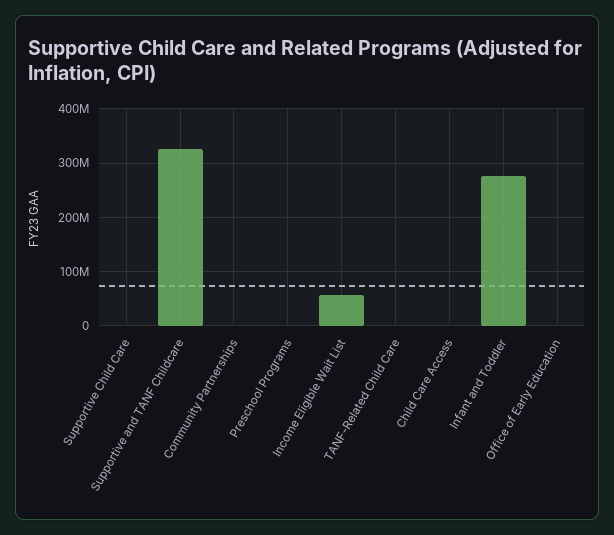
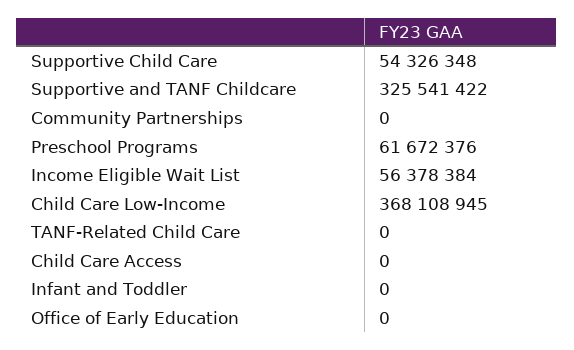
Supportive Child Care: 0 -> 54326348
Preschool Programs: 0 -> 61672376
Infant and Toddler: 280000000 -> 0
Child Care Low-Income: none -> 368108945

